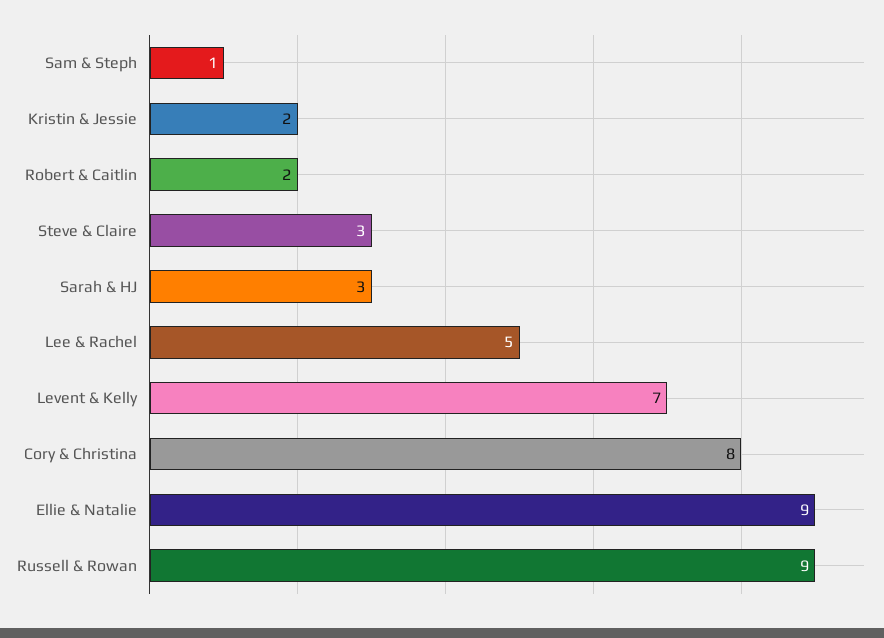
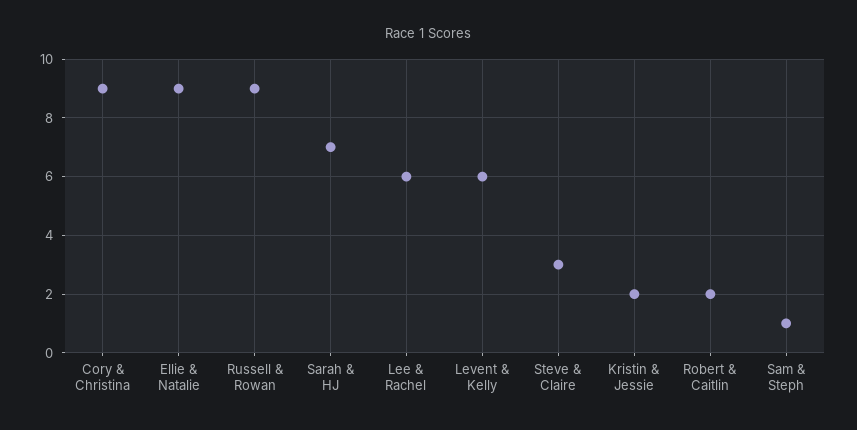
Sarah & HJ: 3 -> 7
Lee & Rachel: 5 -> 6
Levent & Kelly: 7 -> 6
Cory & Christina: 8 -> 9

